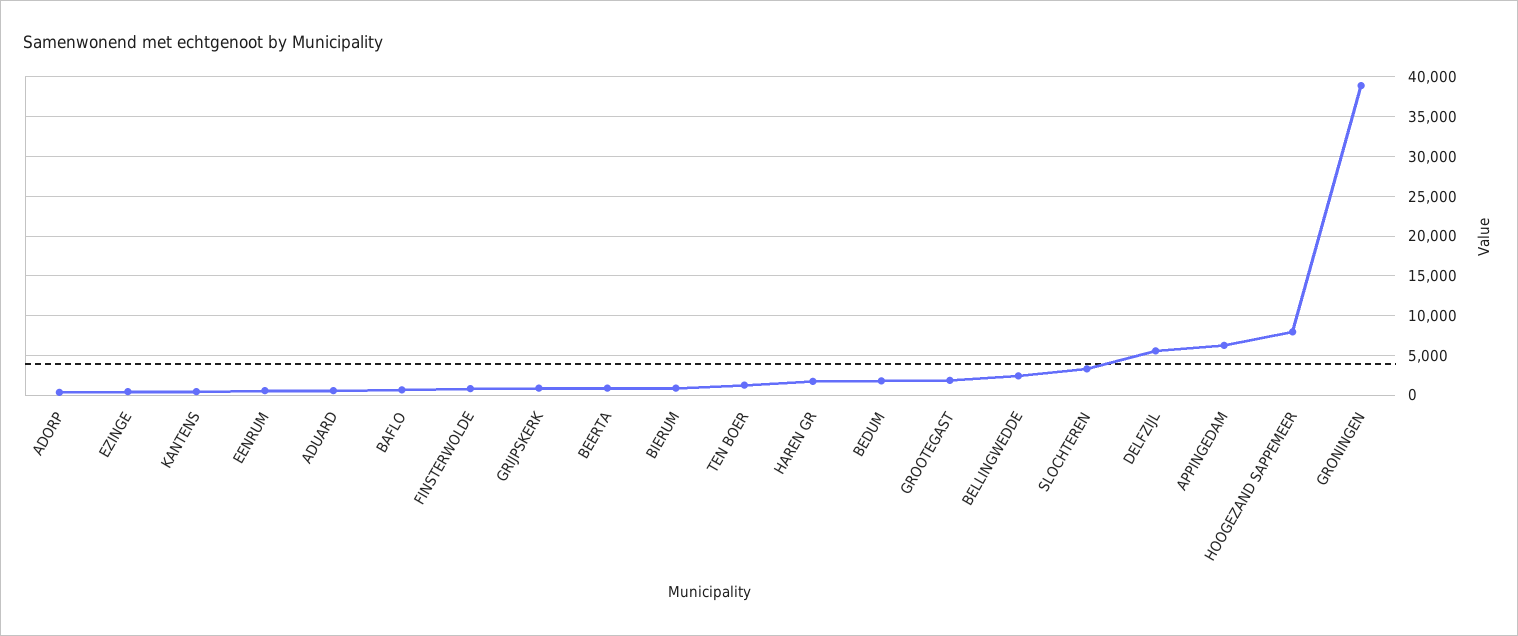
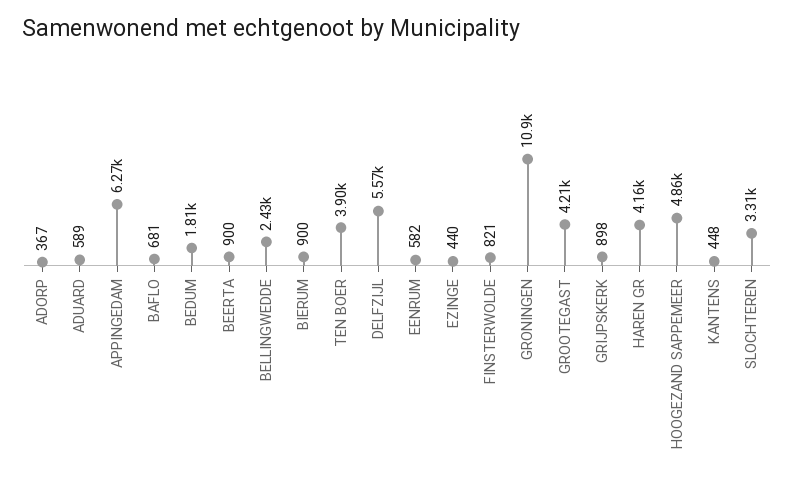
TEN BOER: 1000 -> 3900
HAREN GR: 2000 -> 4160
GROOTEGAST: 2000 -> 4210
HOOGEZAND SAPPEMEER: 8000 -> 4860
GRONINGEN: 39000 -> 10900

